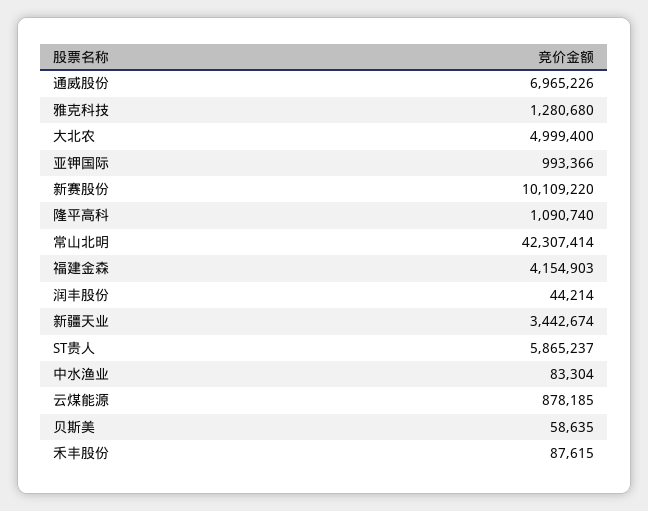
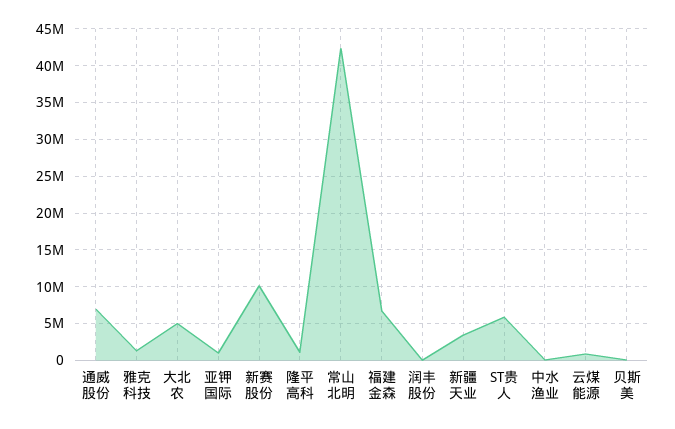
福建金森: 4154903 -> 7000000
禾丰股份: 87615 -> none

